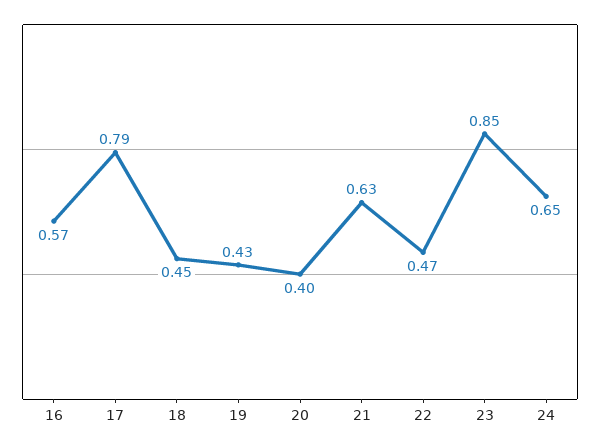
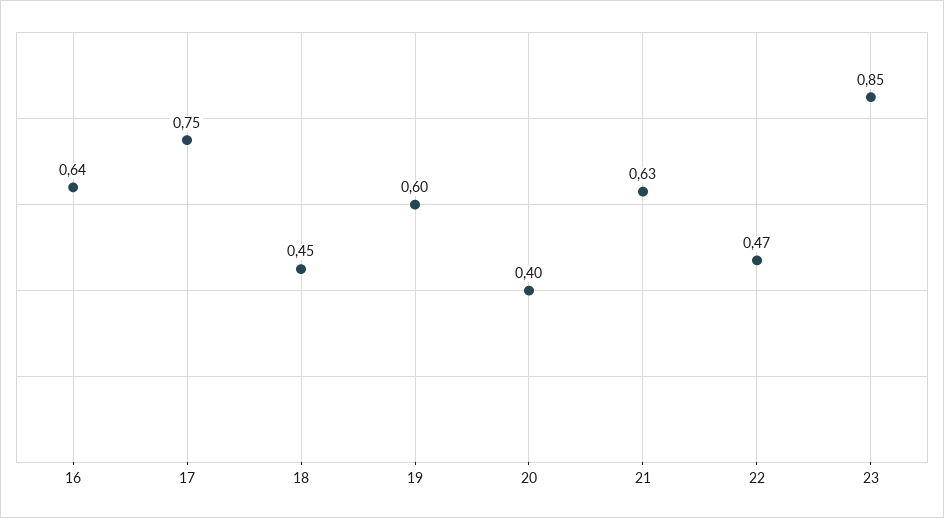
16: 0.57 -> 0.64
17: 0.79 -> 0.75
19: 0.43 -> 0.6
24: 0.65 -> none

